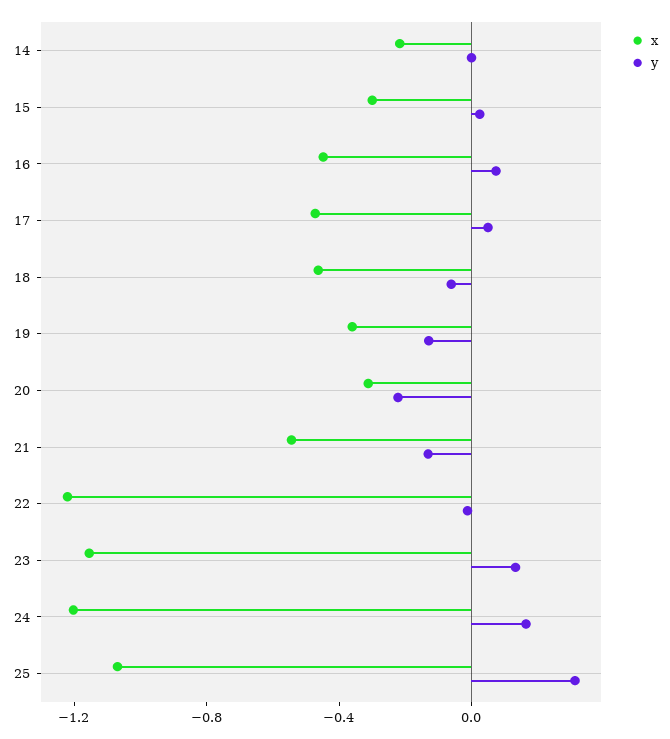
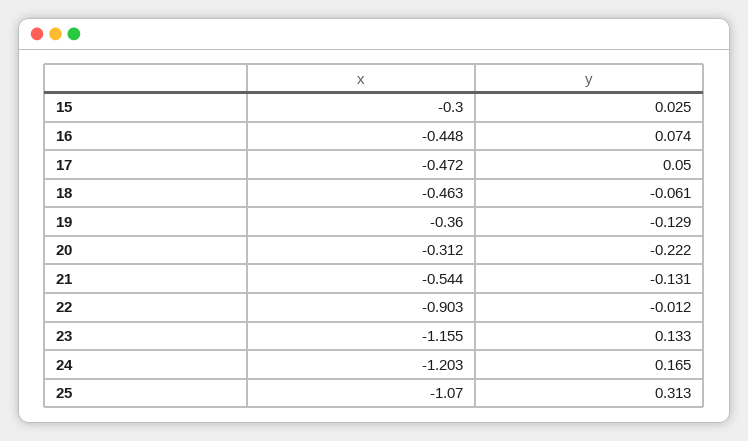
x, 14: -0.2 -> none
y, 14: 0 -> none
x, 22: -1.2 -> -0.903

